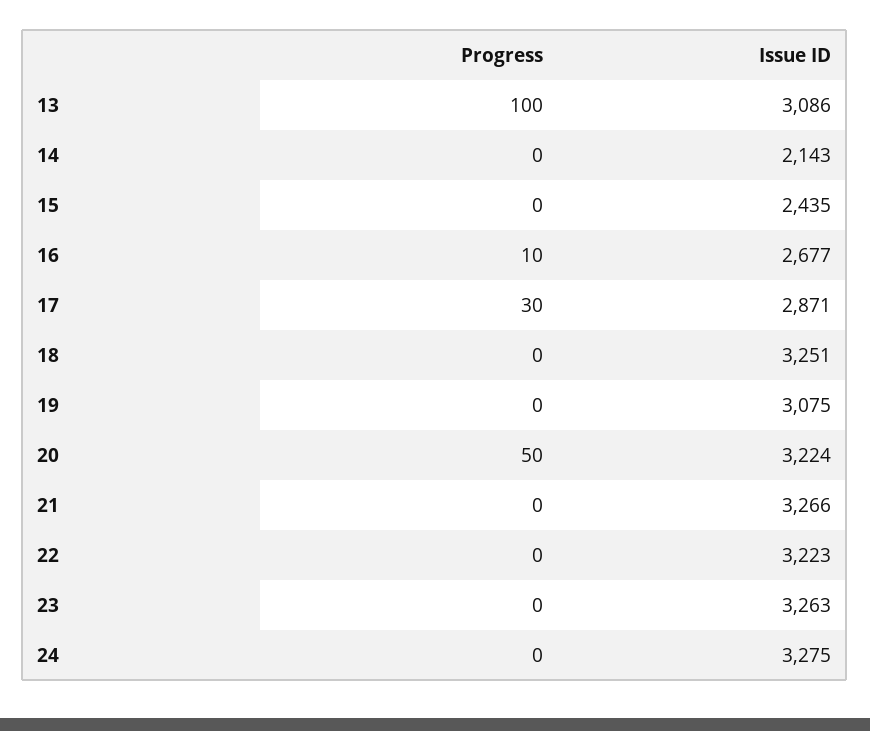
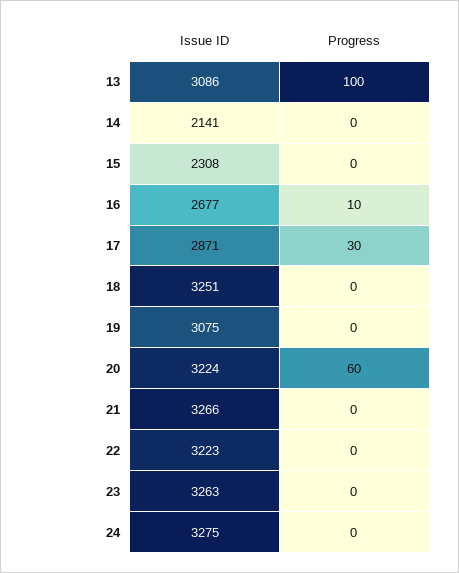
Issue ID, 14: 2143 -> 2141
Issue ID, 15: 2435 -> 2308
Progress, 20: 50 -> 60

